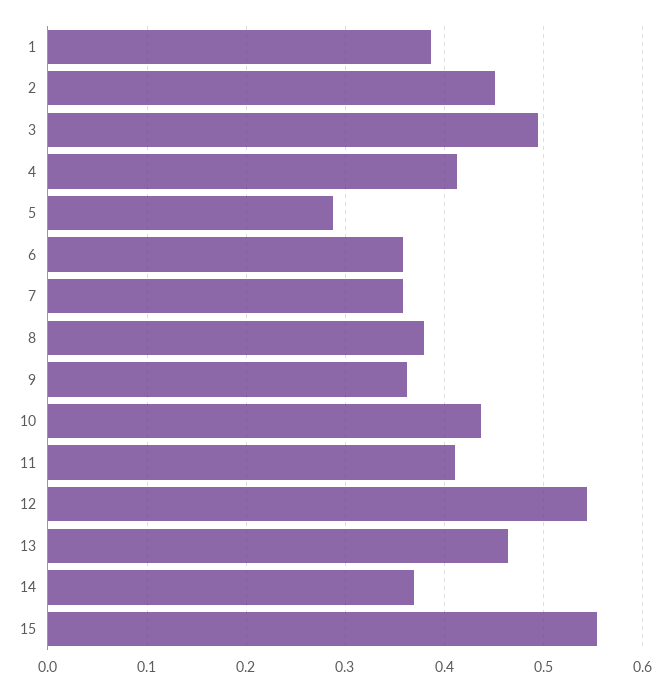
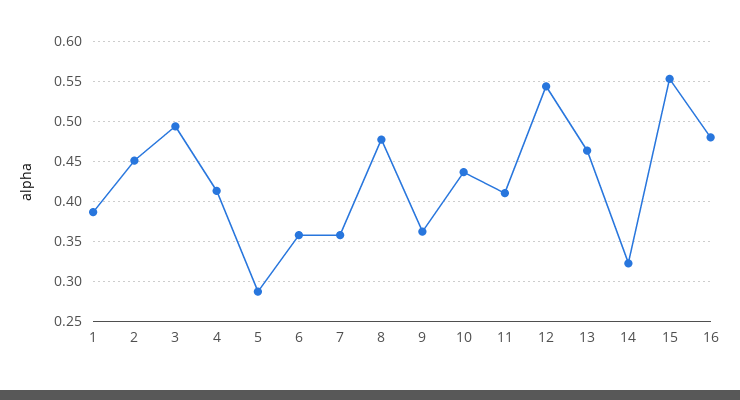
8: 0.38 -> 0.48
14: 0.37 -> 0.32
16: none -> 0.48

